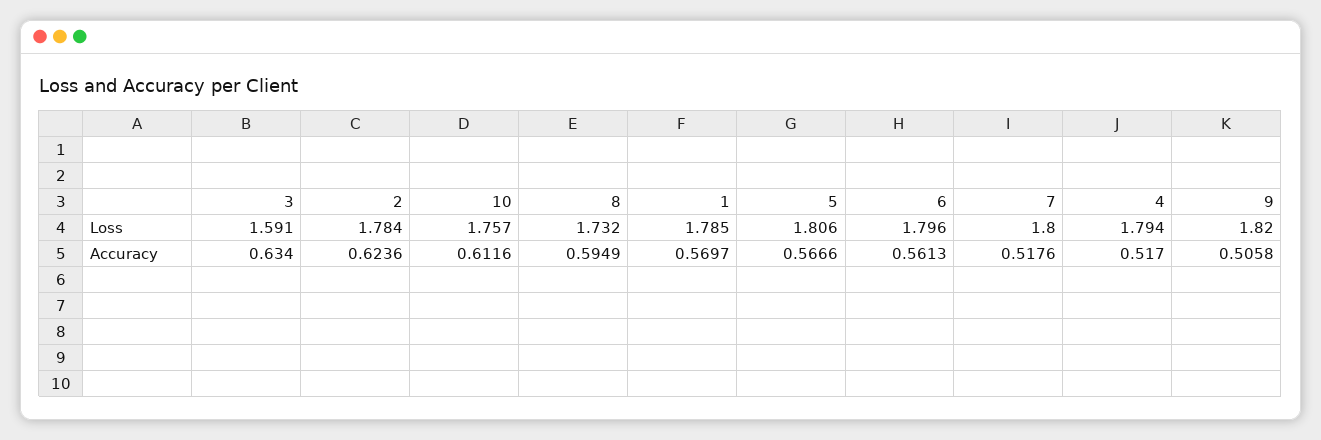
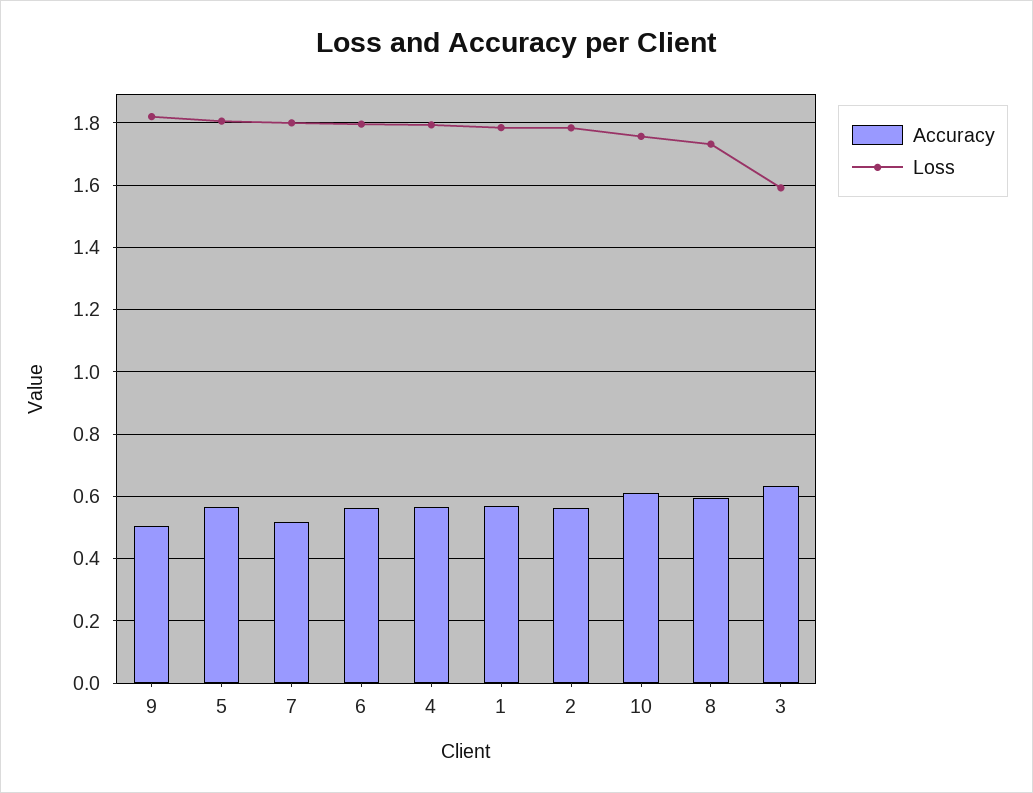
Accuracy, 2: 0.6236 -> 0.56
Accuracy, 4: 0.517 -> 0.56

